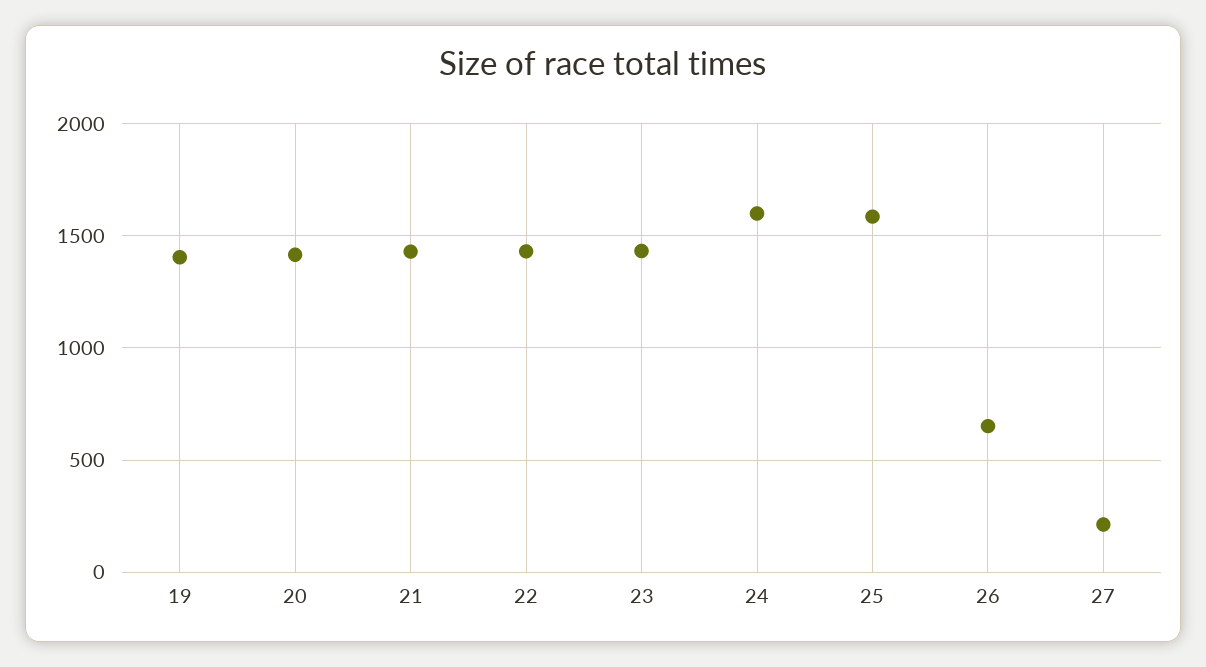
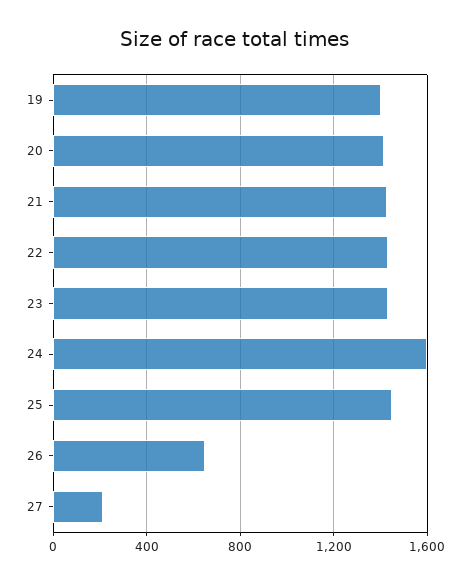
25: 1600 -> 1450

